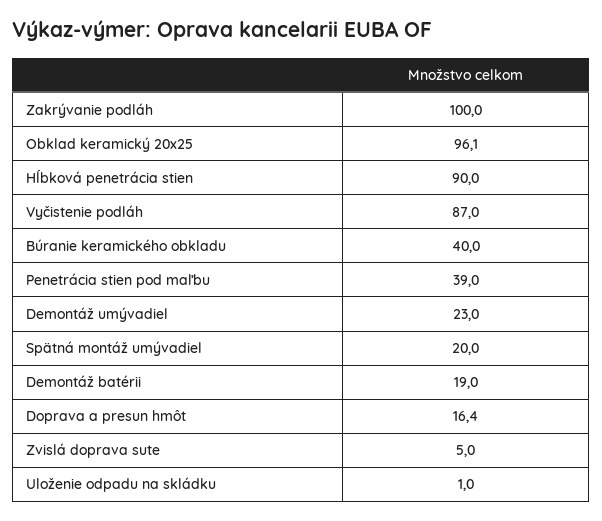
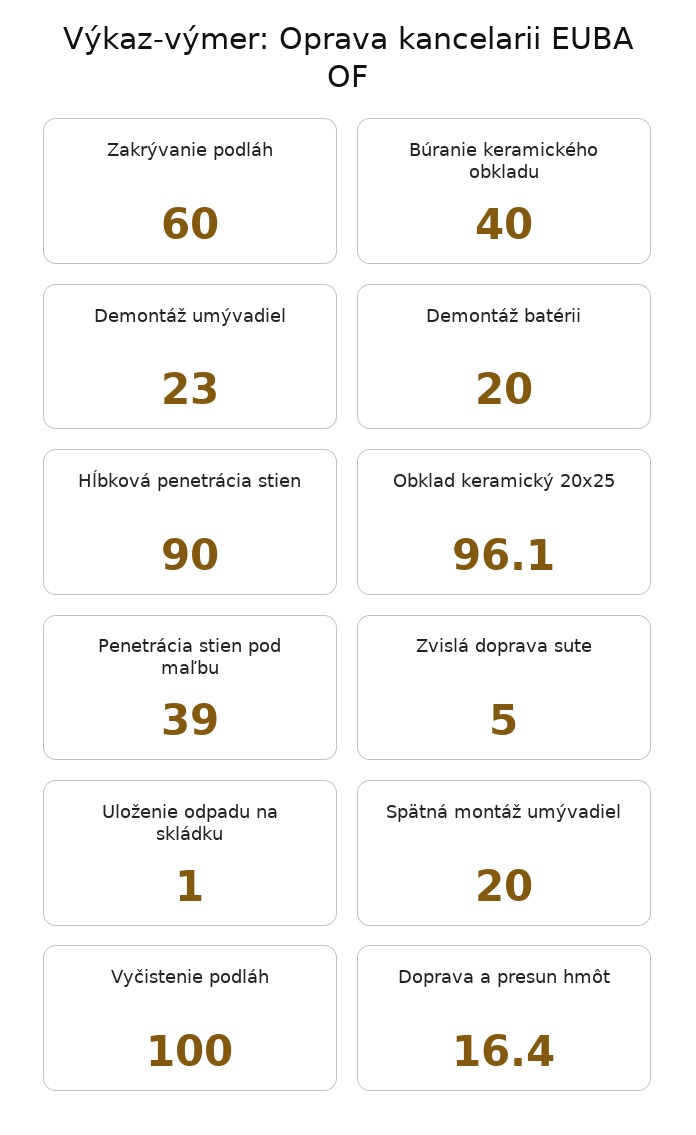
Zakrývanie podláh: 100 -> 60
Vyčistenie podláh: 87 -> 100
Demontáž batérii: 19 -> 20

